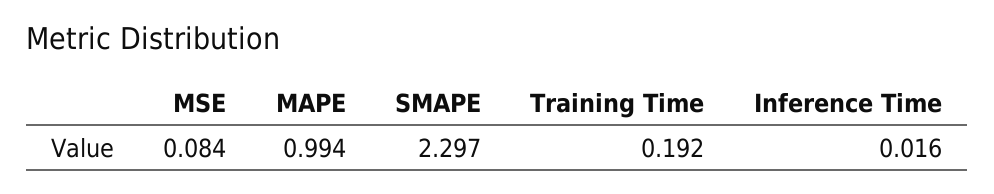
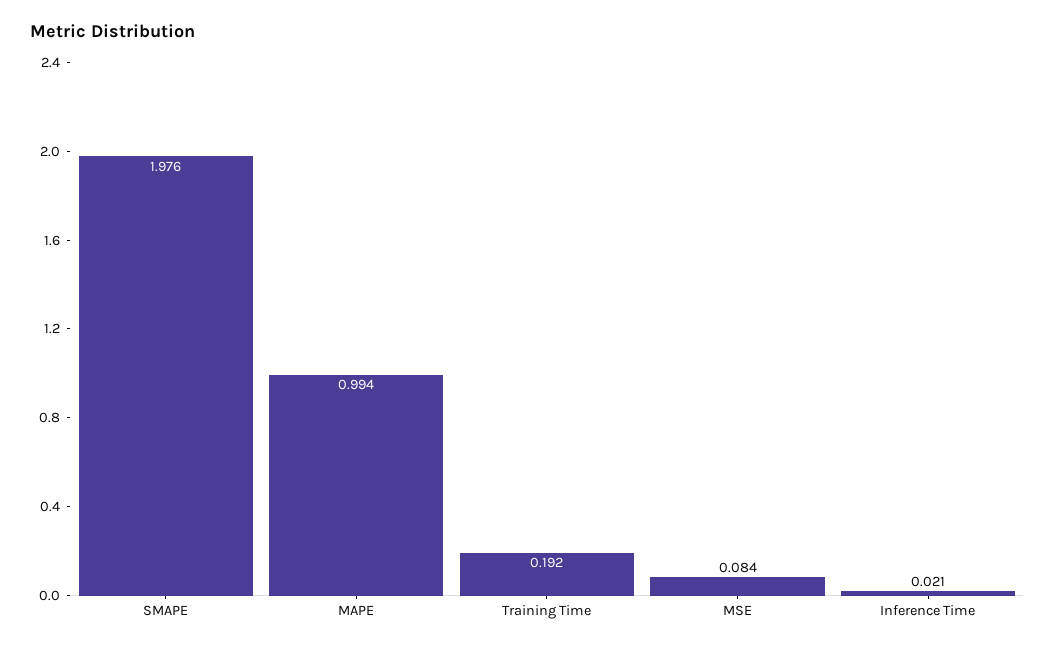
SMAPE: 2.297 -> 1.976
Inference Time: 0.016 -> 0.021

